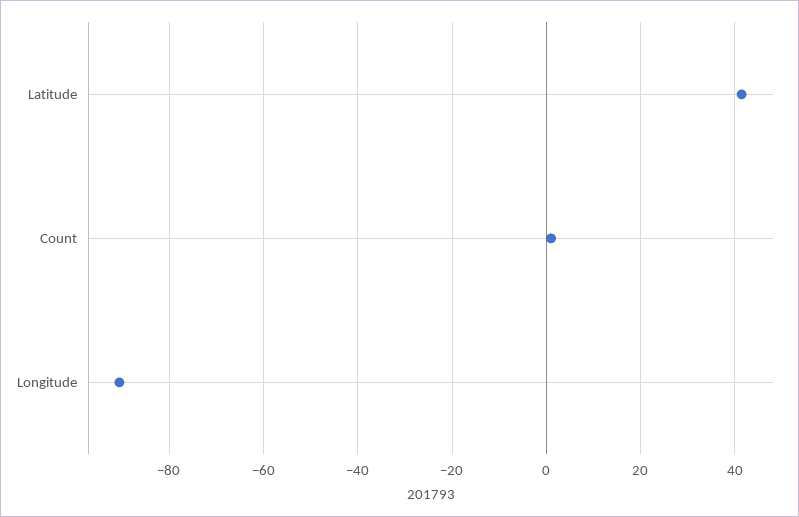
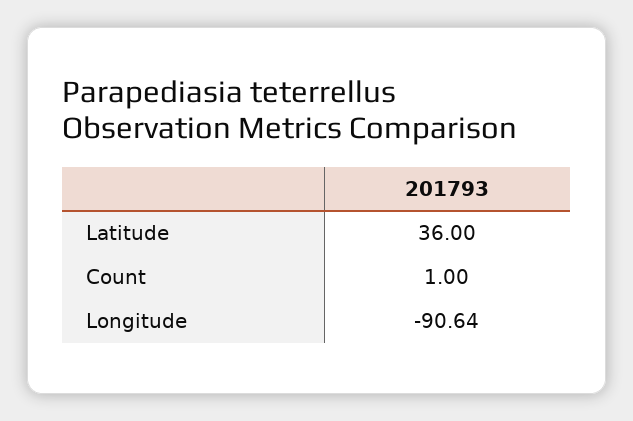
Latitude: 42 -> 36

